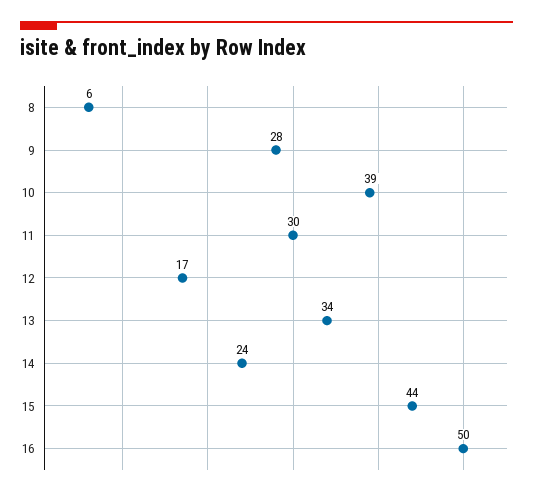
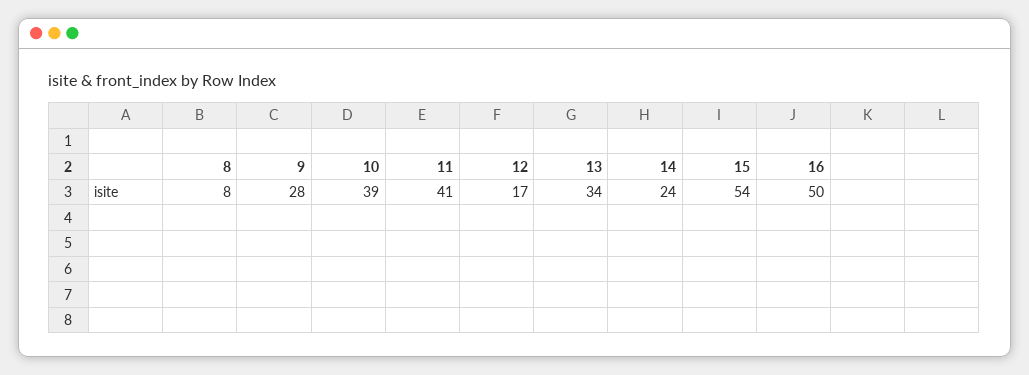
8: 6 -> 8
11: 30 -> 41
15: 44 -> 54

